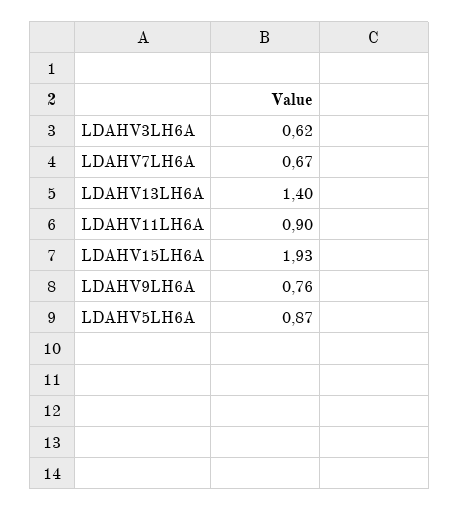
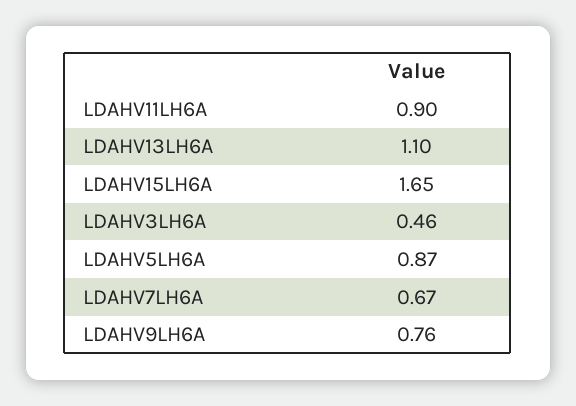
LDAHV3LH6A: 0.62 -> 0.46
LDAHV13LH6A: 1.4 -> 1.1
LDAHV15LH6A: 1.93 -> 1.65

